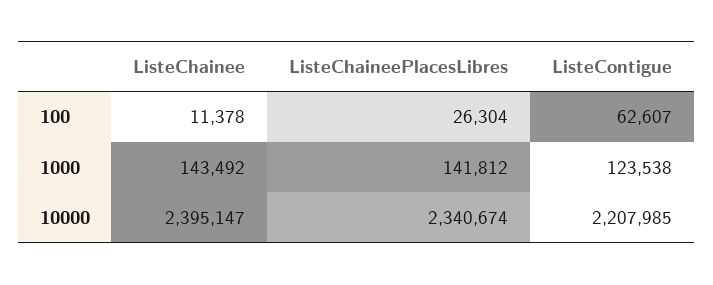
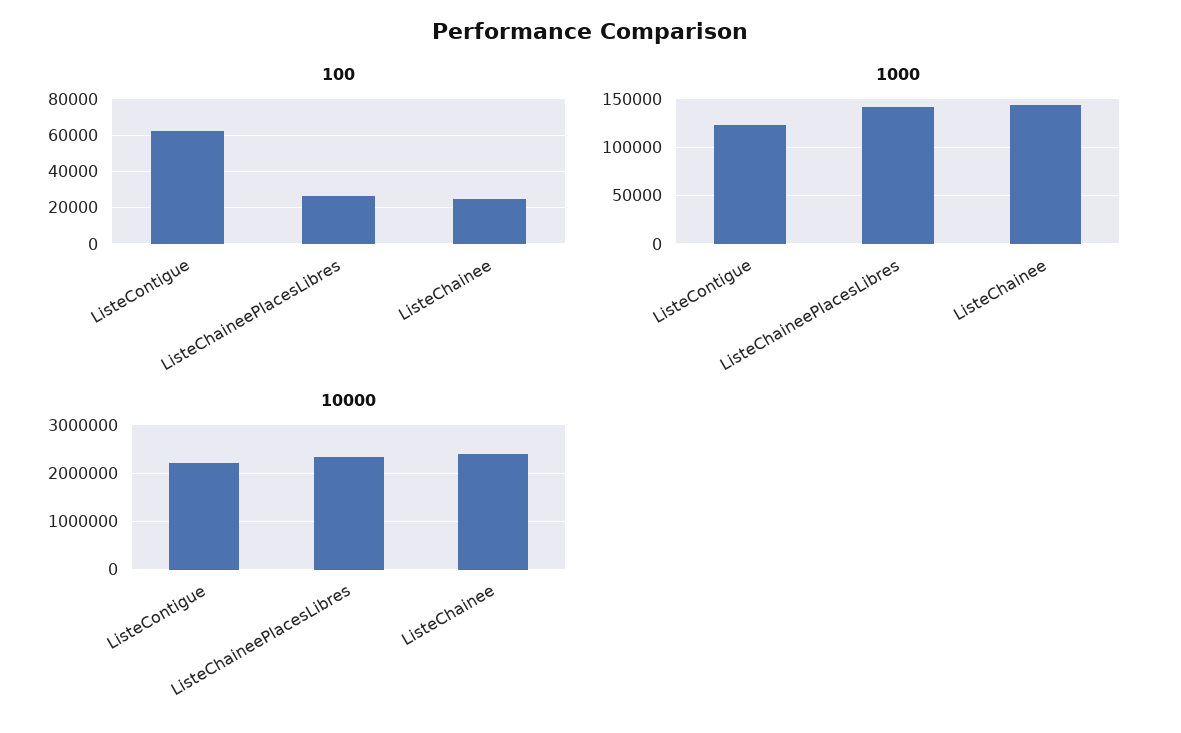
100, ListeChainee: 11378 -> 25000

